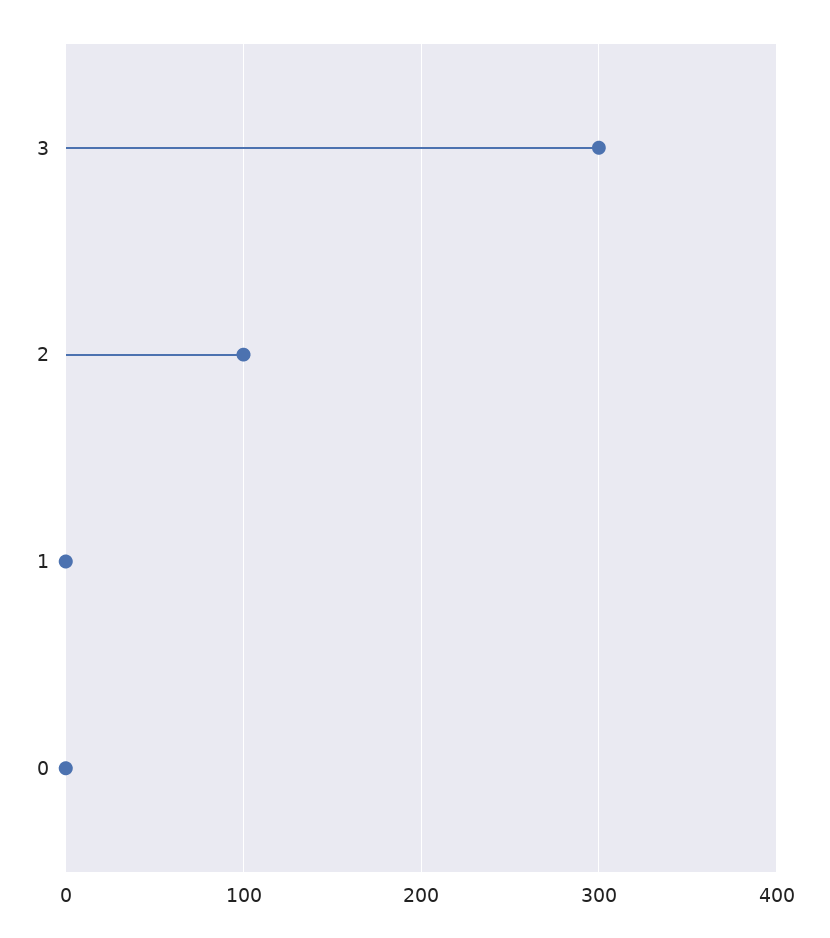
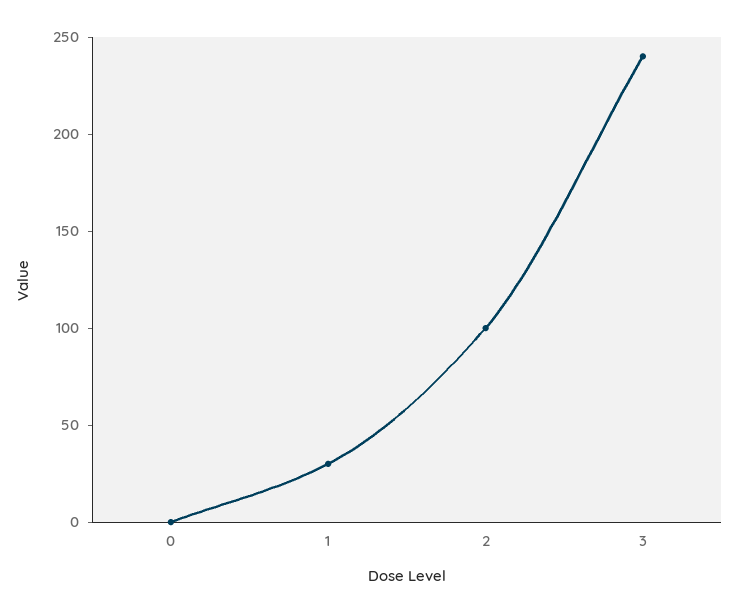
3: 300 -> 240
1: 0 -> 30

